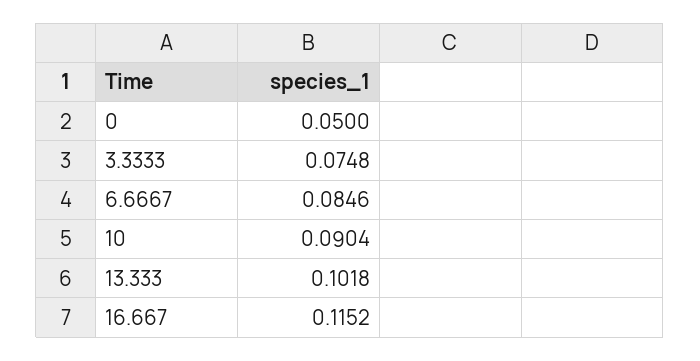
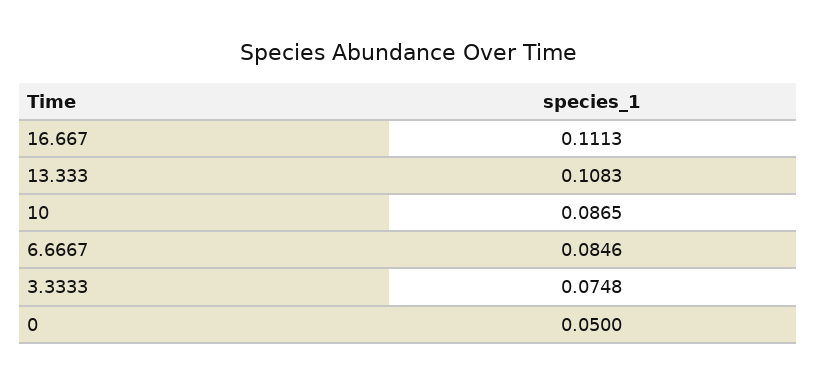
10: 0.0904 -> 0.0865
13.333: 0.1018 -> 0.1083
16.667: 0.1152 -> 0.1113

